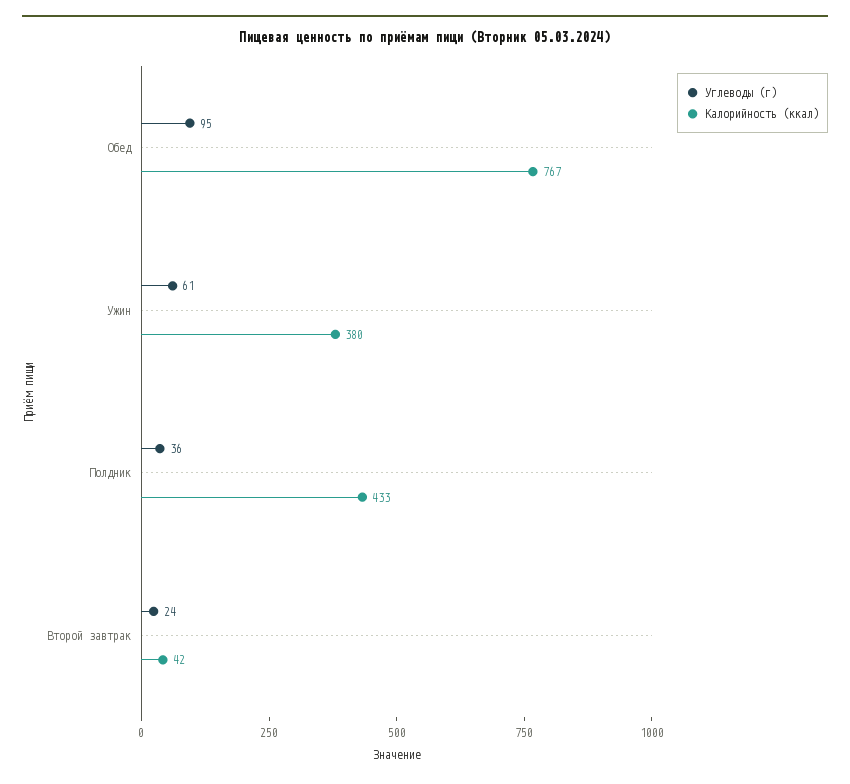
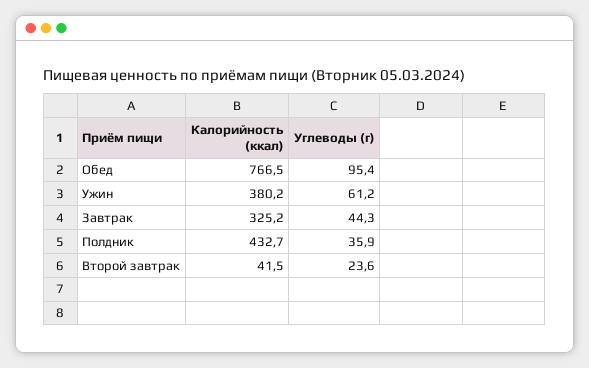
Калорийность (ккал), Завтрак: none -> 325.2
Углеводы (г), Завтрак: none -> 44.3

